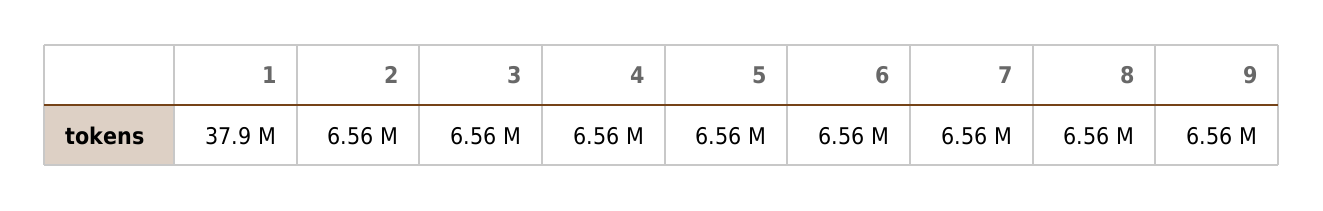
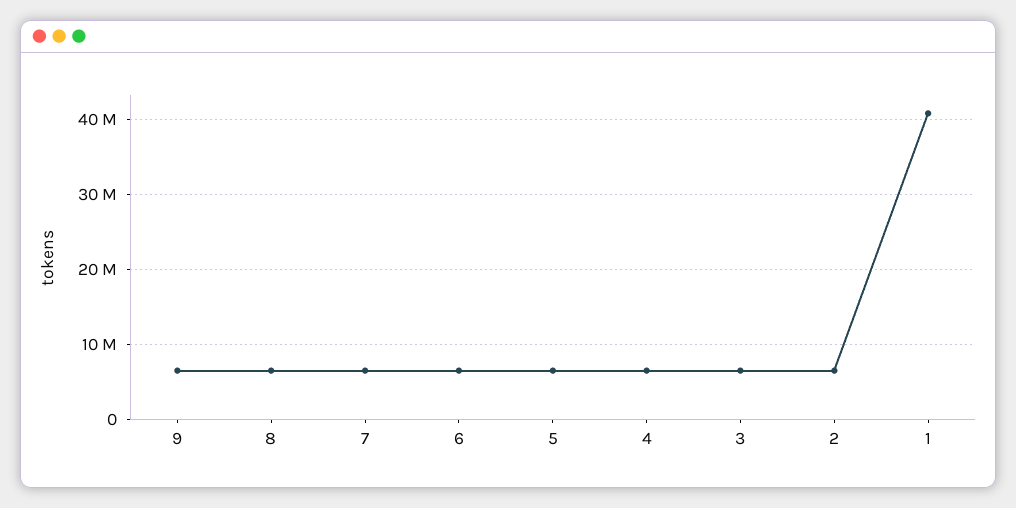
1: 37900000 -> 41000000

